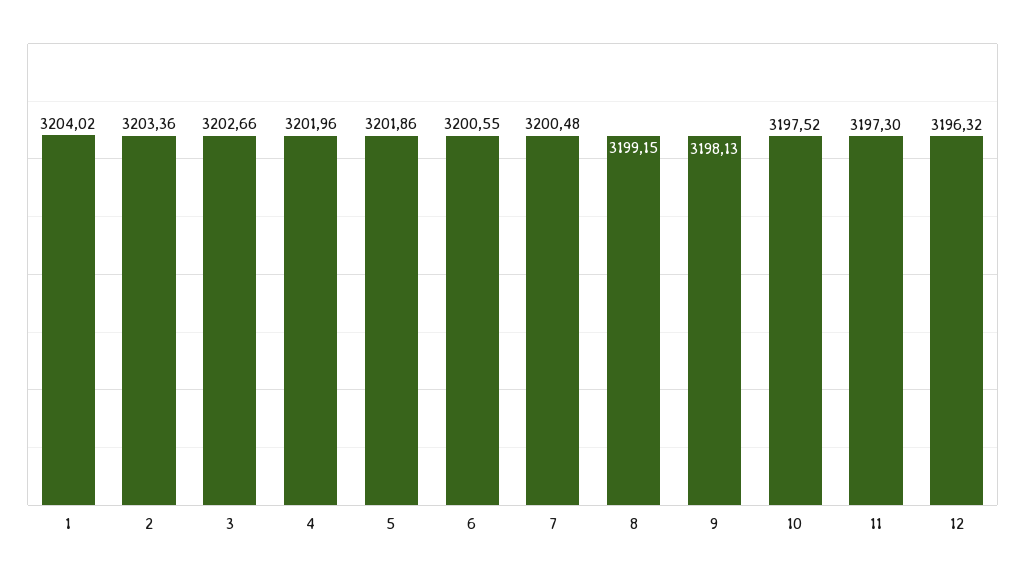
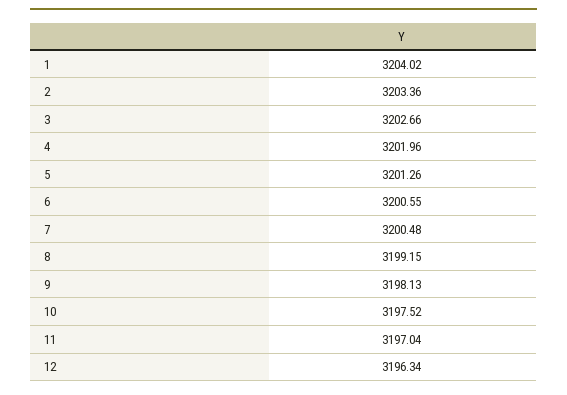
5: 3201.86 -> 3201.26
11: 3197.3 -> 3197.04
12: 3196.32 -> 3196.34

